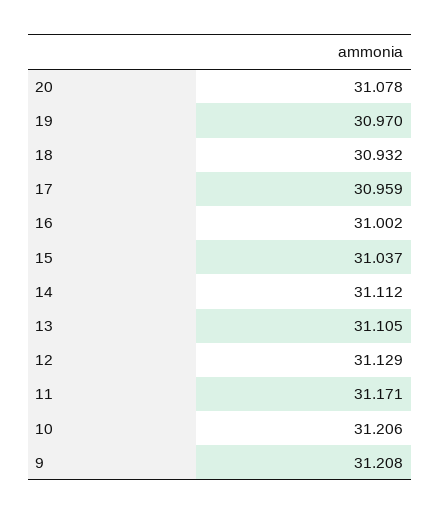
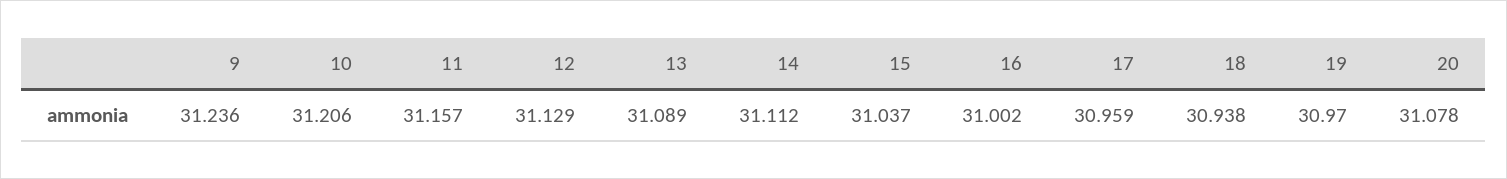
18: 30.932 -> 30.938
13: 31.105 -> 31.089
11: 31.171 -> 31.157
9: 31.208 -> 31.236

